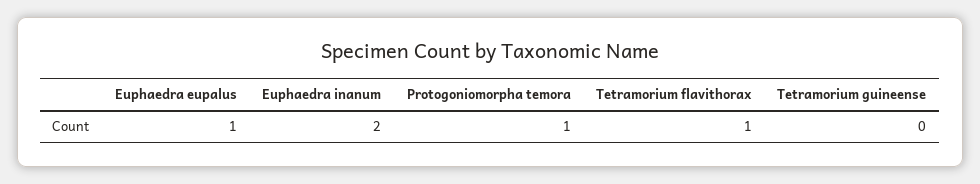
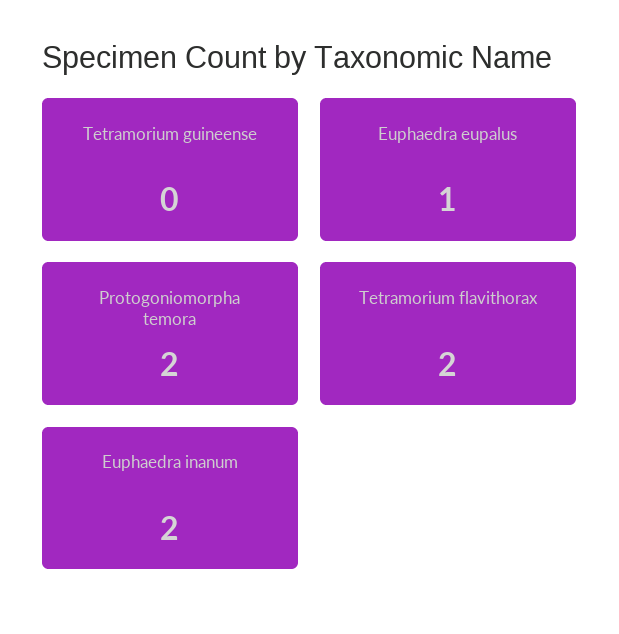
Protogoniomorpha temora: 1 -> 2
Tetramorium flavithorax: 1 -> 2

